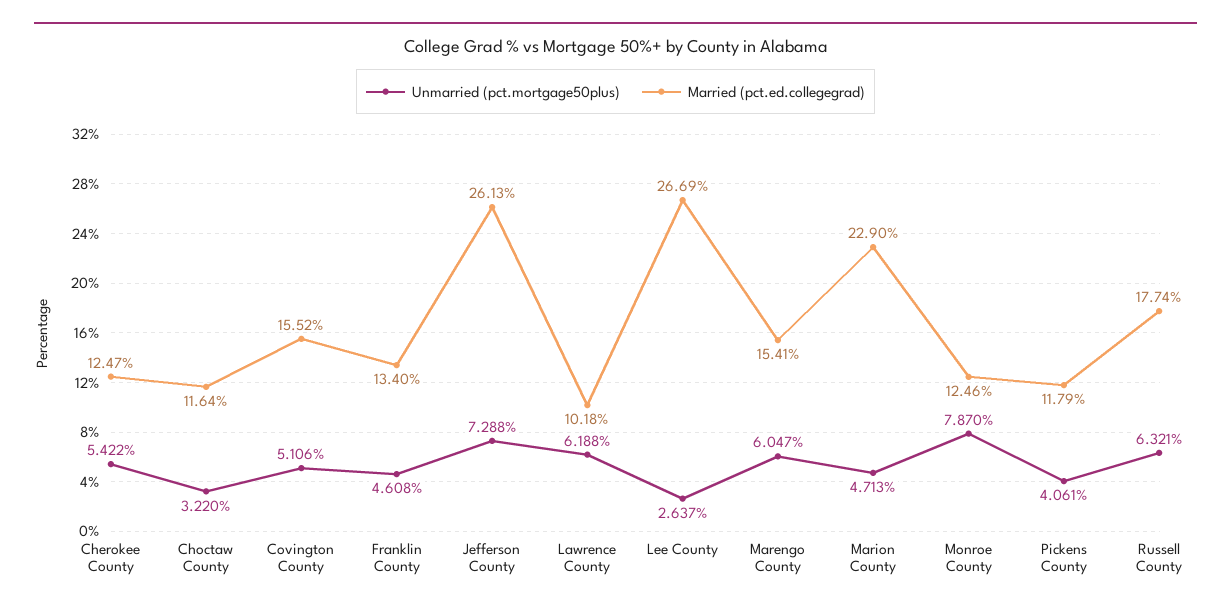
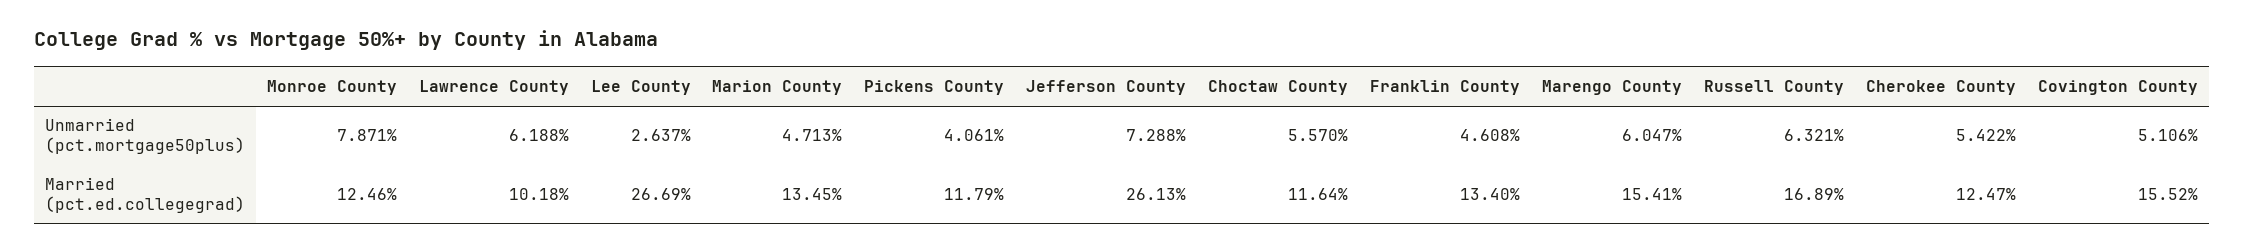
Unmarried (pct.mortgage50plus), Choctaw County: 3.22 -> 5.57
Married (pct.ed.collegegrad), Marion County: 22.9 -> 13.45
Unmarried (pct.mortgage50plus), Monroe County: 7.87 -> 7.871
Married (pct.ed.collegegrad), Russell County: 17.74 -> 16.89

